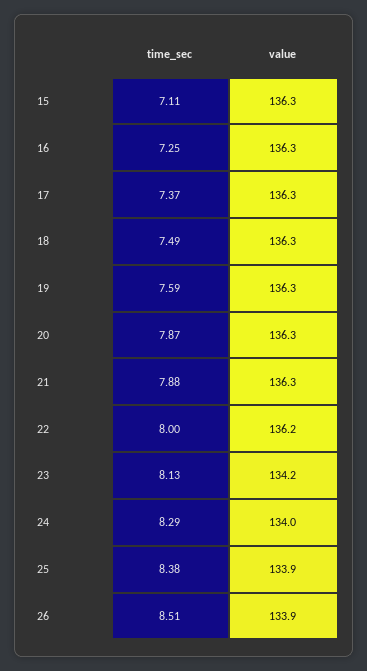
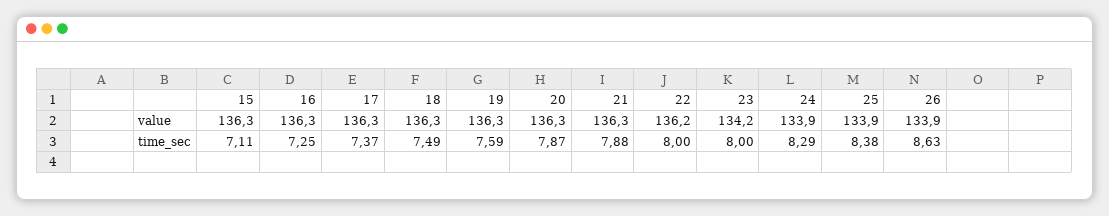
time_sec, 23: 8.13 -> 8
value, 24: 134 -> 133.9
time_sec, 26: 8.51 -> 8.63

